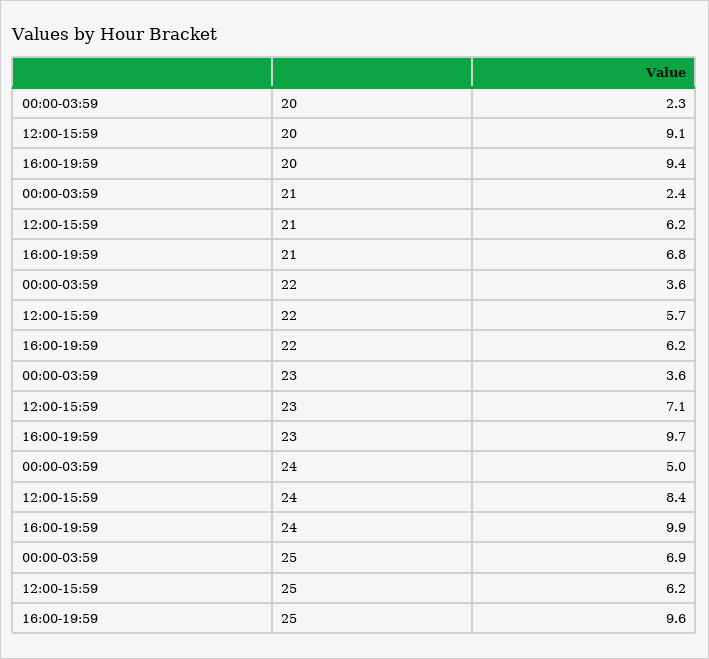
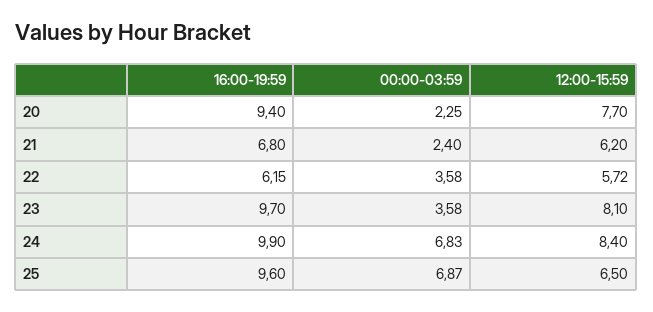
12:00-15:59, 20: 9.1 -> 7.7
12:00-15:59, 23: 7.1 -> 8.1
00:00-03:59, 24: 5 -> 6.83
12:00-15:59, 25: 6.2 -> 6.5

